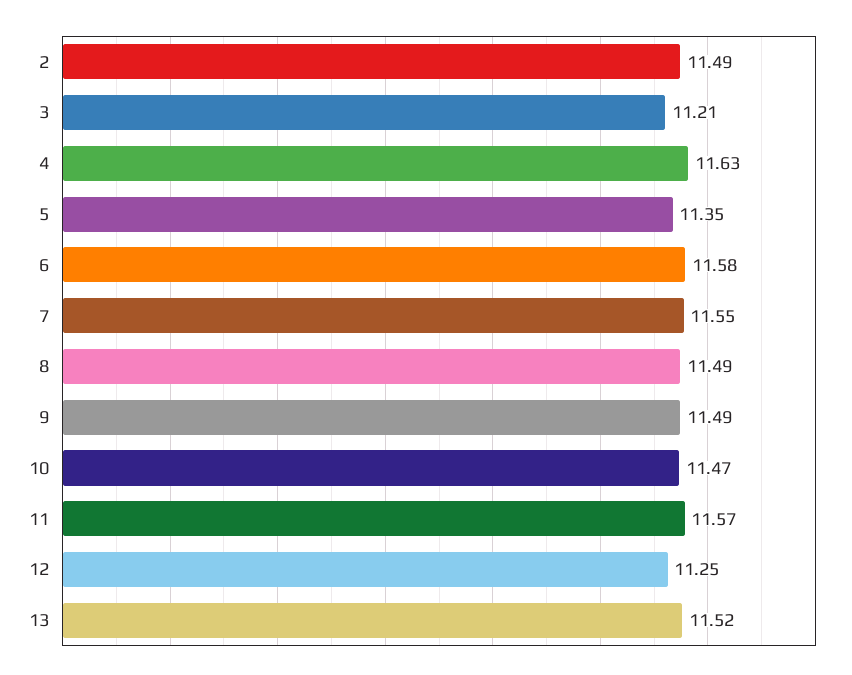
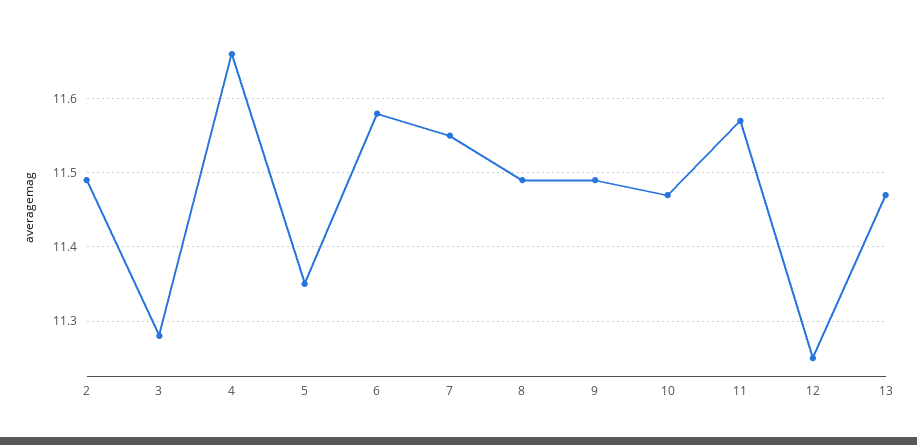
3: 11.21 -> 11.28
4: 11.63 -> 11.66
13: 11.52 -> 11.47

